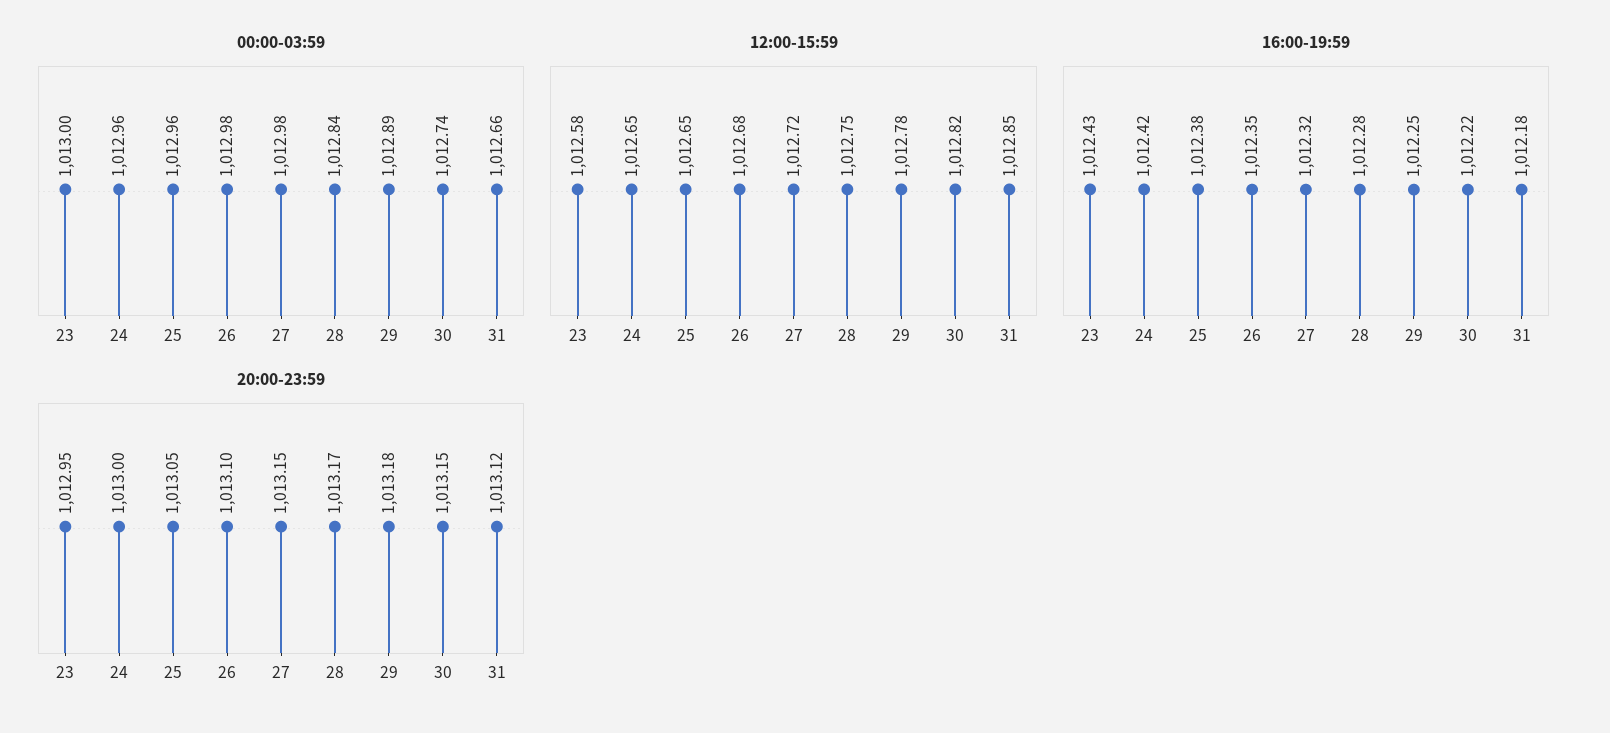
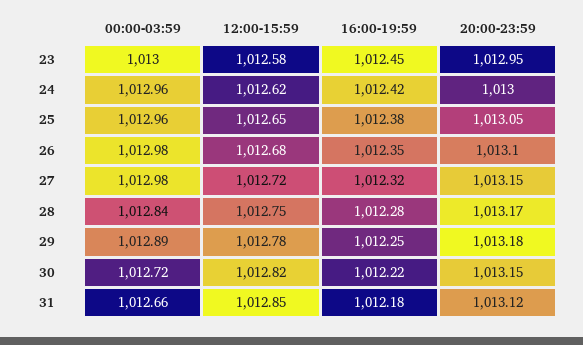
00:00-03:59, 30: 1012.74 -> 1012.72
12:00-15:59, 24: 1012.65 -> 1012.62
16:00-19:59, 23: 1012.43 -> 1012.45

